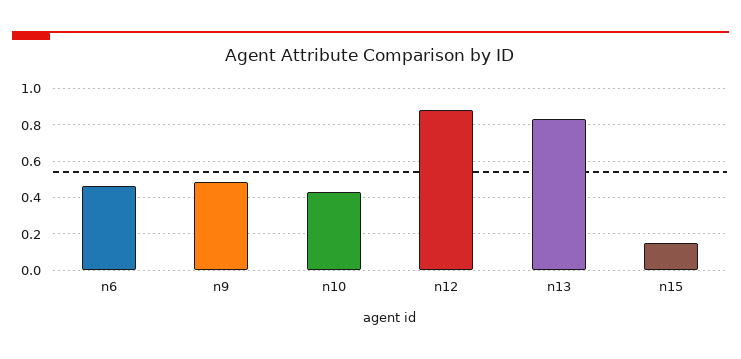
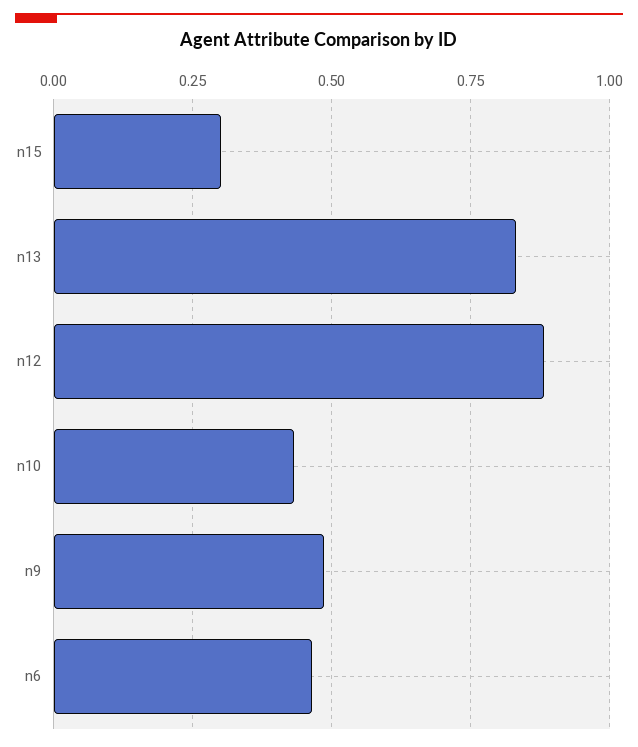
n15: 0.15 -> 0.3

